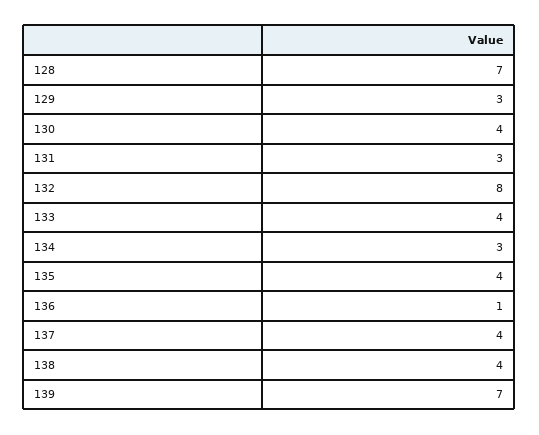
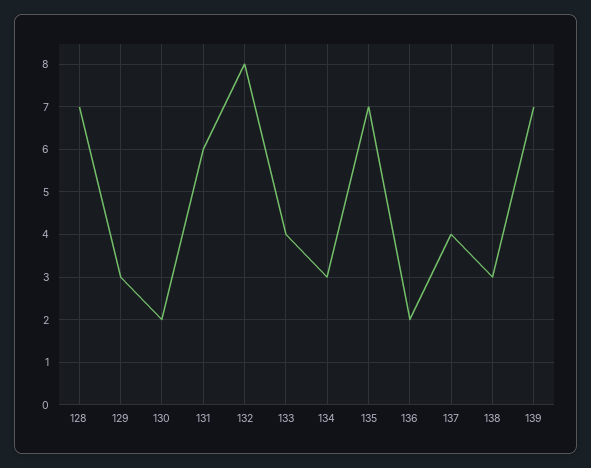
130: 4 -> 2
131: 3 -> 6
135: 4 -> 7
136: 1 -> 2
138: 4 -> 3

